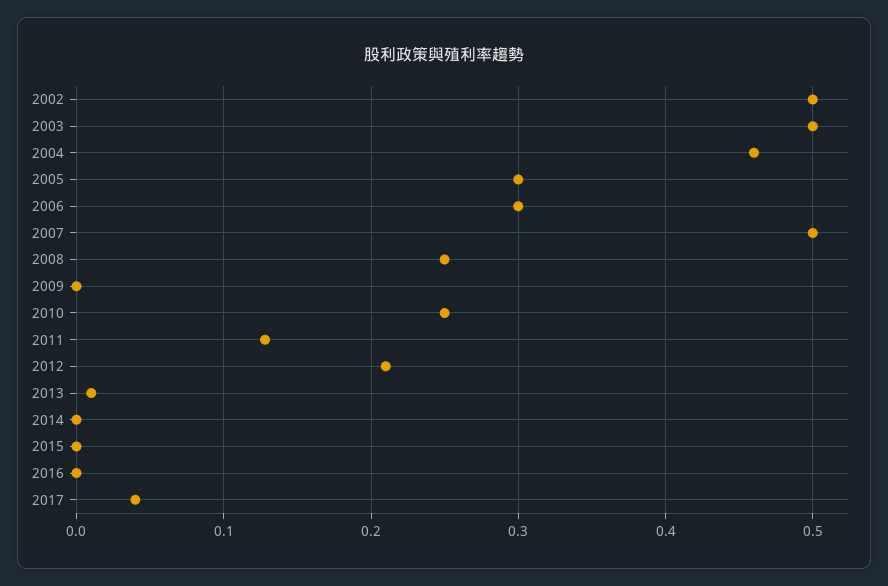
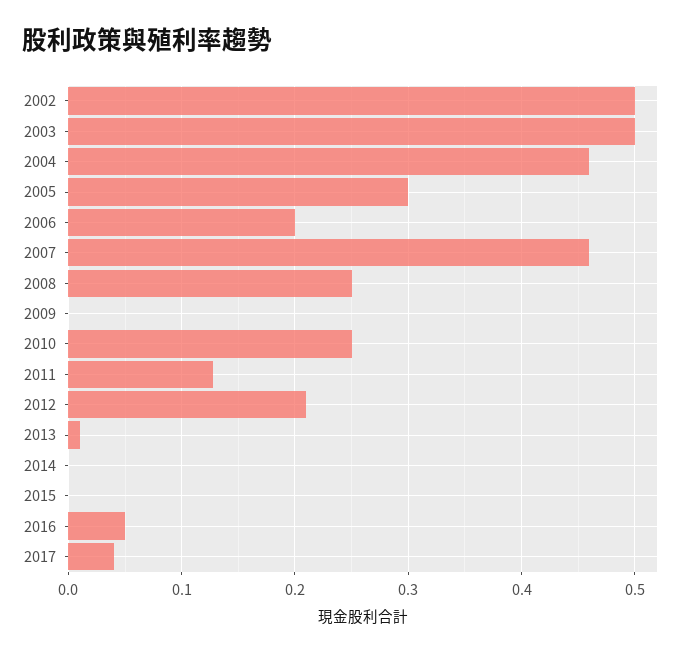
2006: 0.3 -> 0.2
2007: 0.5 -> 0.46
2016: 0 -> 0.05

